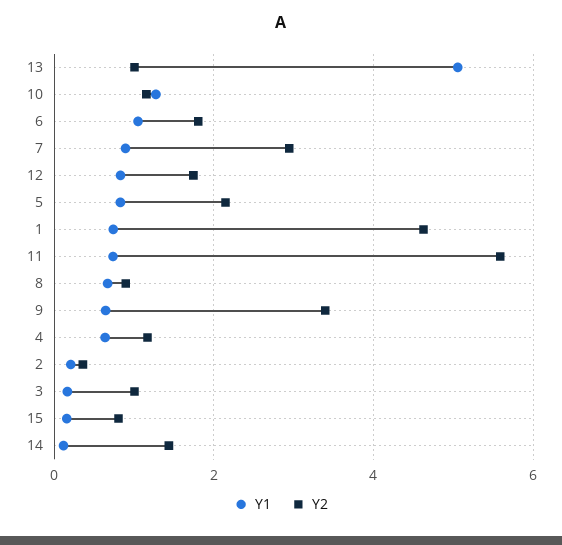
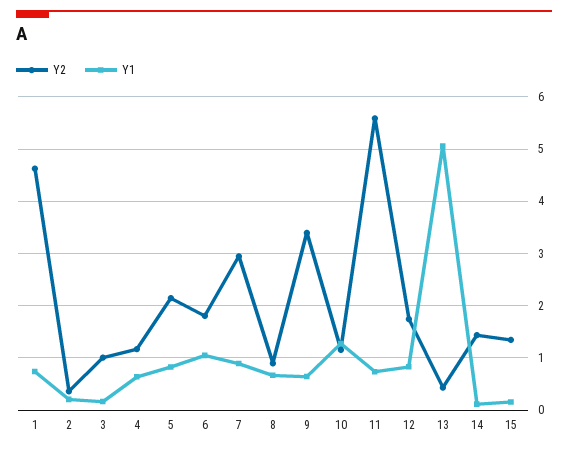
Y2, 13: 1 -> 0.4
Y2, 15: 0.8 -> 1.4

